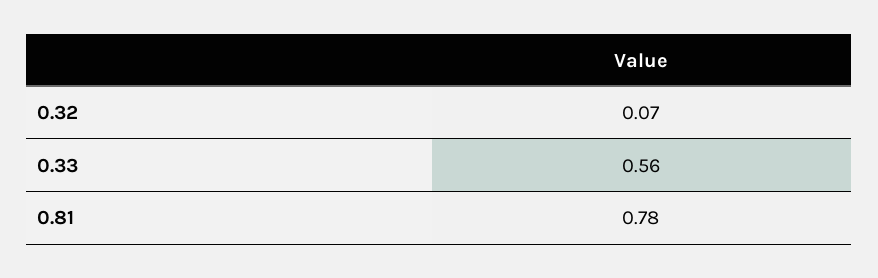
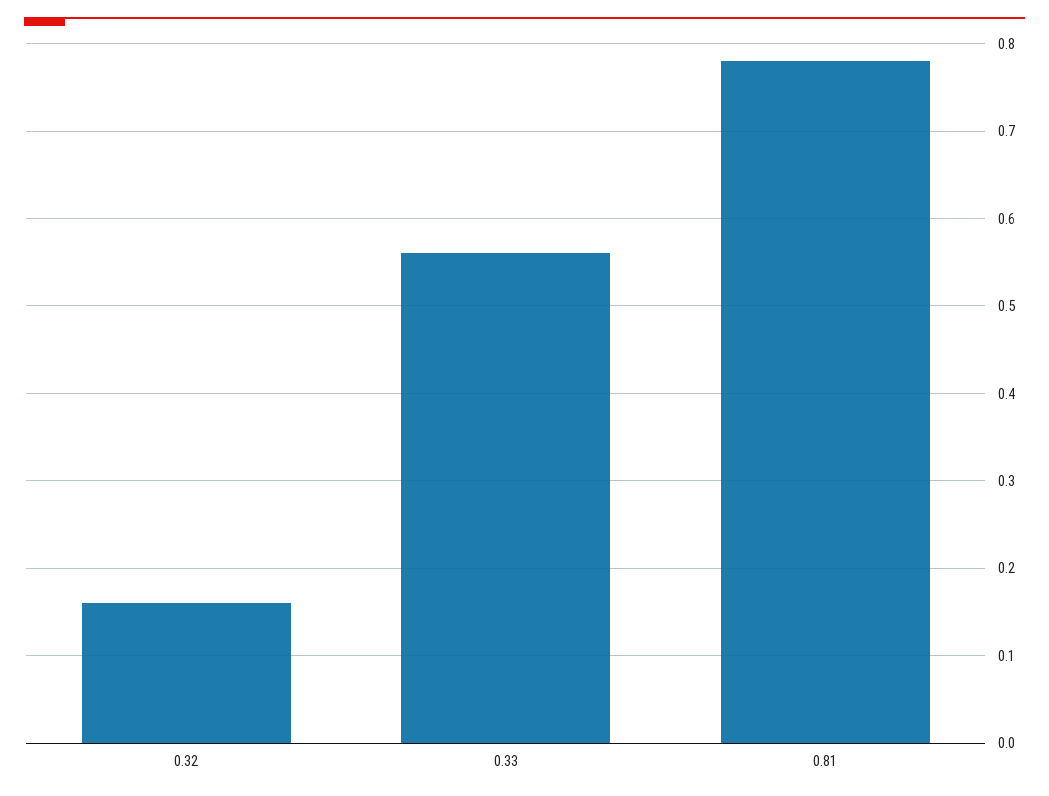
0.32: 0.07 -> 0.16

